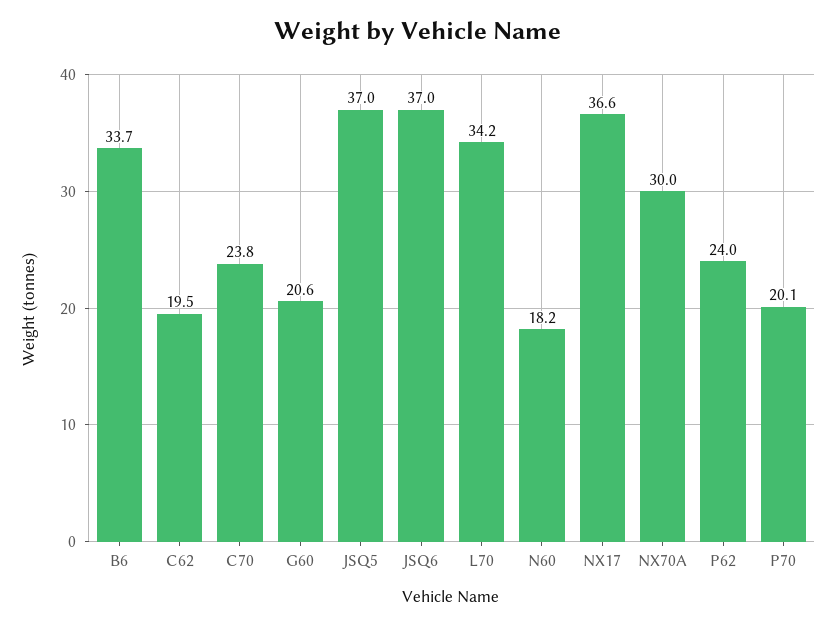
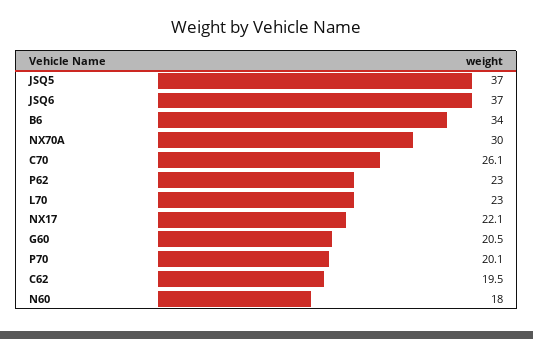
B6: 33.7 -> 34
C70: 23.8 -> 26.1
G60: 20.6 -> 20.5
L70: 34.2 -> 23
N60: 18.2 -> 18
NX17: 36.6 -> 22.1
P62: 24 -> 23

